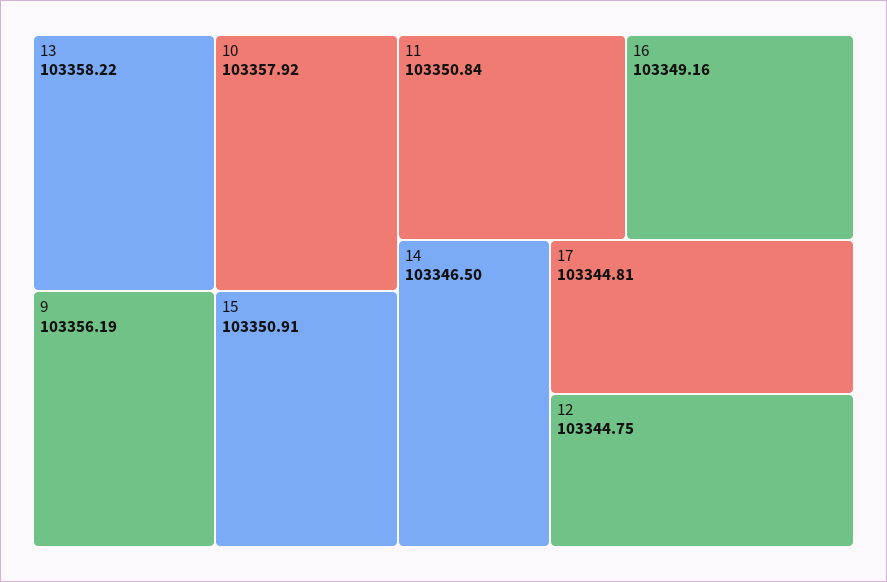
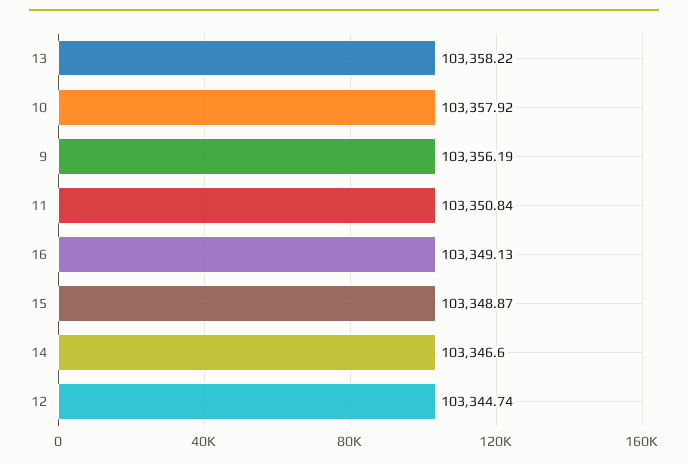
15: 103350.91 -> 103348.87
16: 103349.16 -> 103349.13
14: 103346.5 -> 103346.6
17: 103344.81 -> none
12: 103344.75 -> 103344.74

